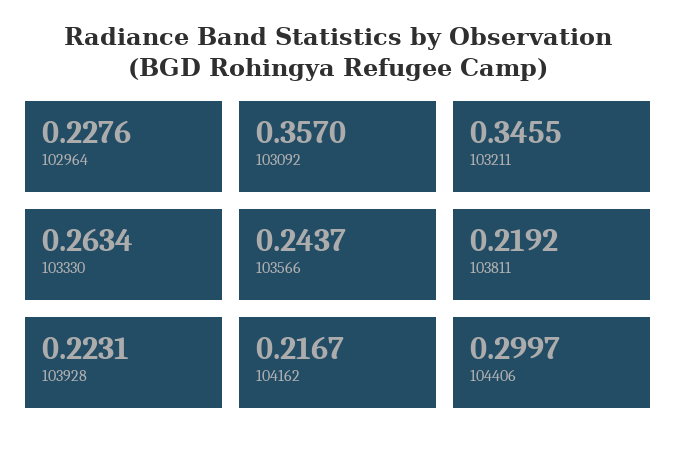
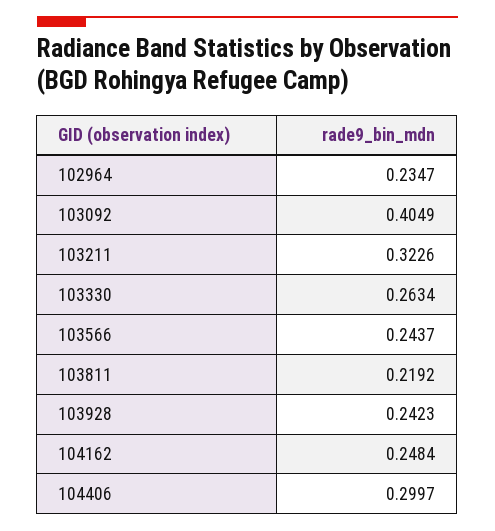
102964: 0.2276 -> 0.2347
103092: 0.357 -> 0.4049
103211: 0.3455 -> 0.3226
103928: 0.2231 -> 0.2423
104162: 0.2167 -> 0.2484

